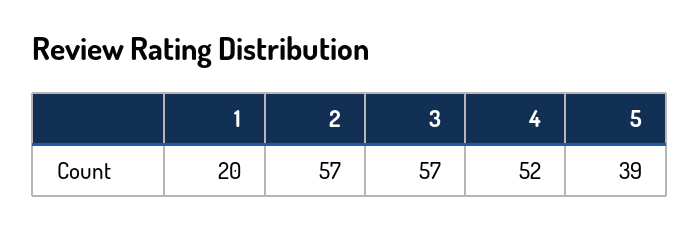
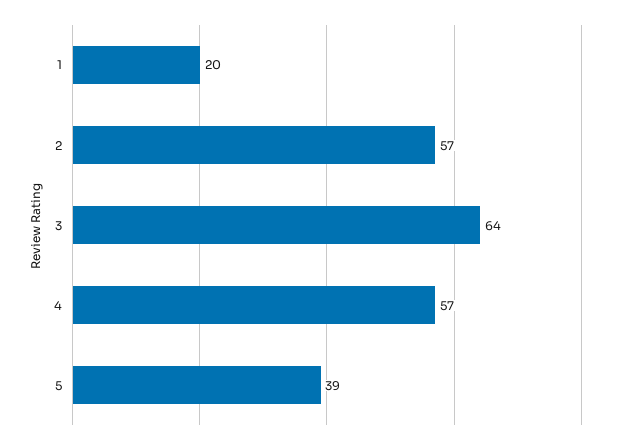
3: 57 -> 64
4: 52 -> 57

